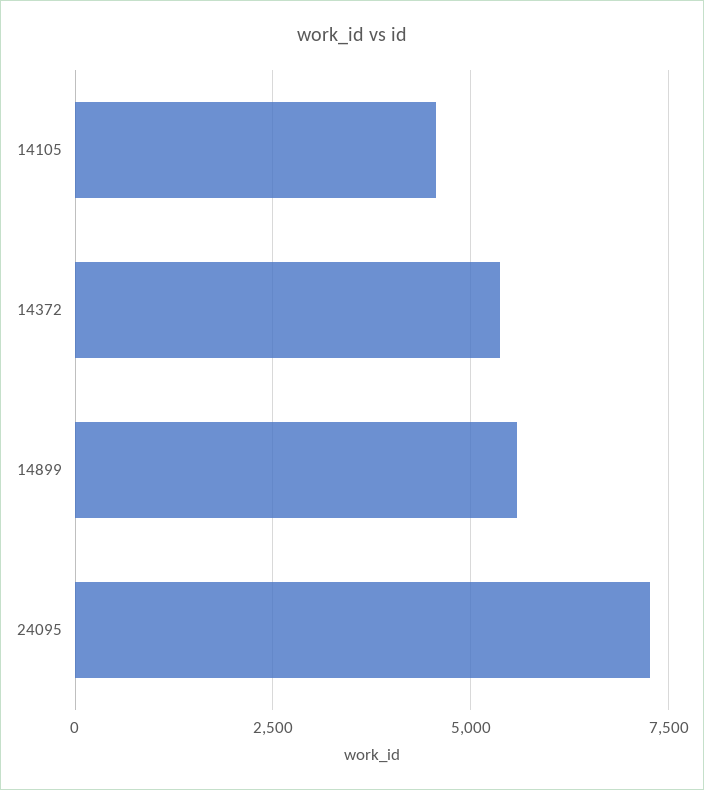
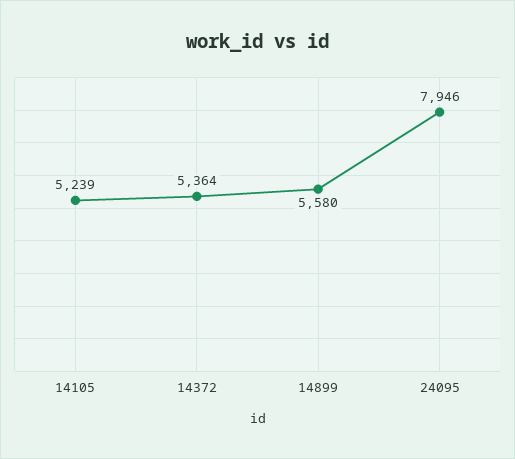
14105: 4500 -> 5239
24095: 7250 -> 7946

